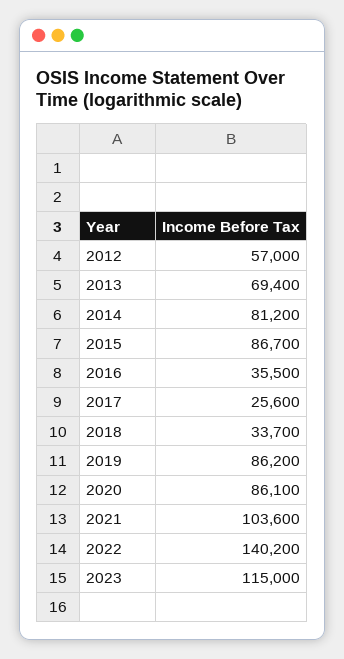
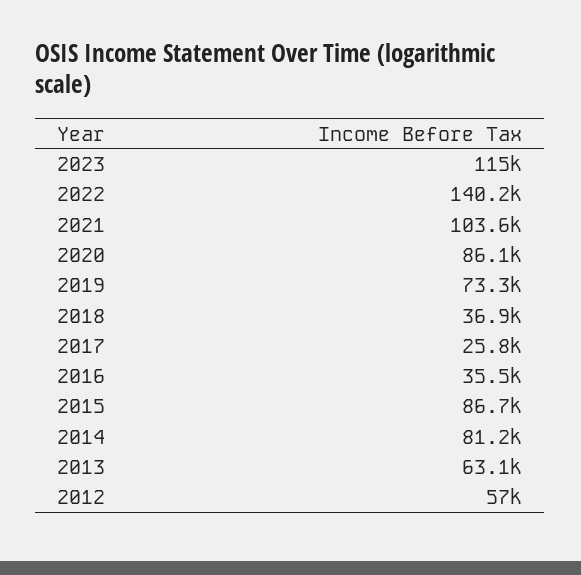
2013: 69400 -> 63100
2017: 25600 -> 25800
2018: 33700 -> 36900
2019: 86200 -> 73300

